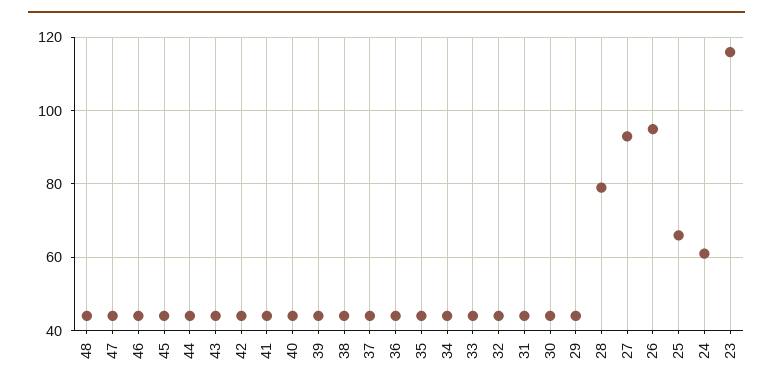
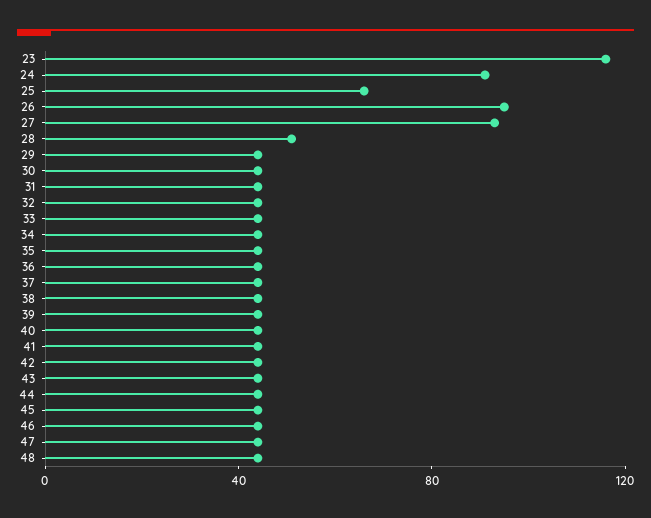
28: 80 -> 50
24: 60 -> 90

